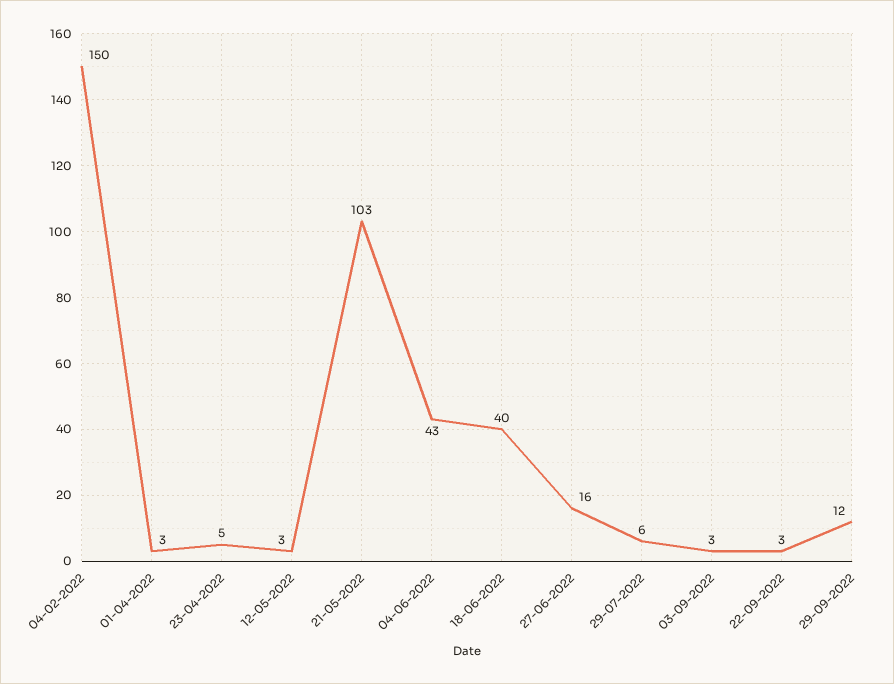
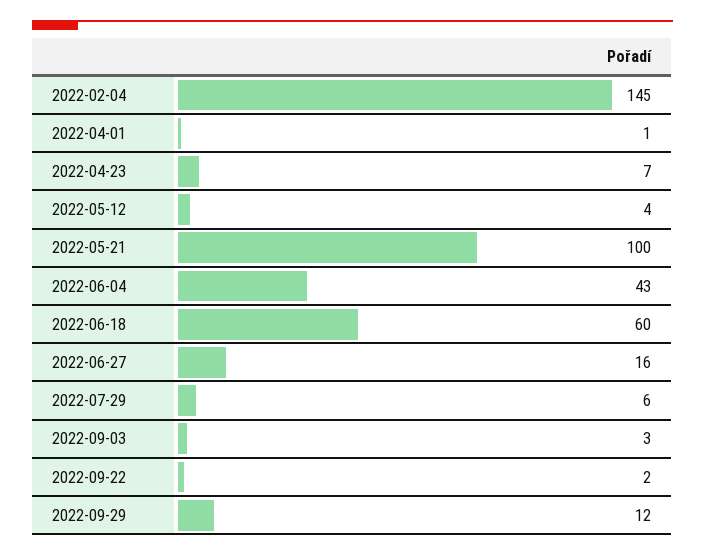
04-02-2022: 150 -> 145
01-04-2022: 3 -> 1
23-04-2022: 5 -> 7
12-05-2022: 3 -> 4
21-05-2022: 103 -> 100
18-06-2022: 40 -> 60
22-09-2022: 3 -> 2

